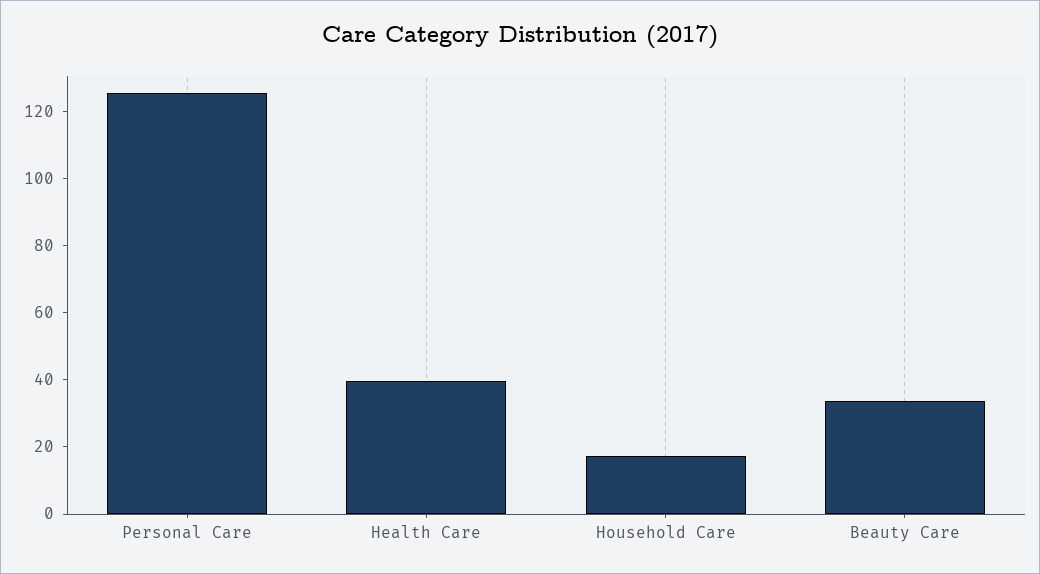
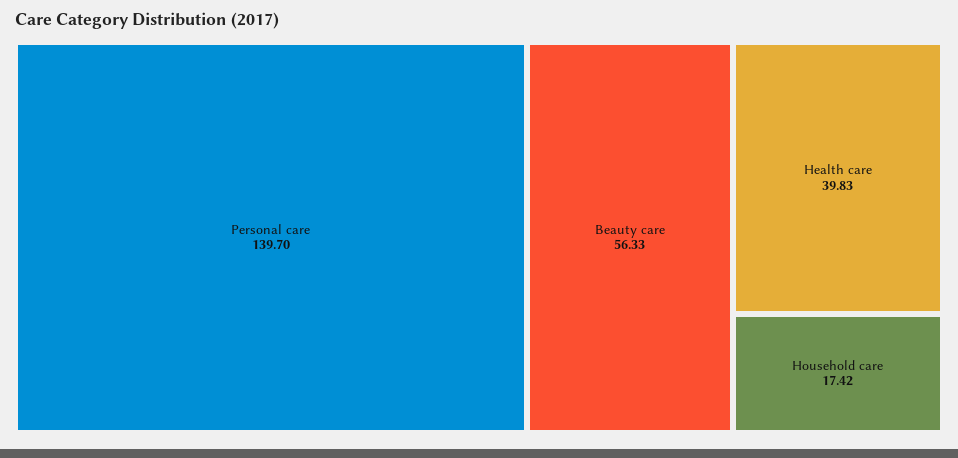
Personal Care: 125 -> 139.7
Beauty Care: 35 -> 56.33

